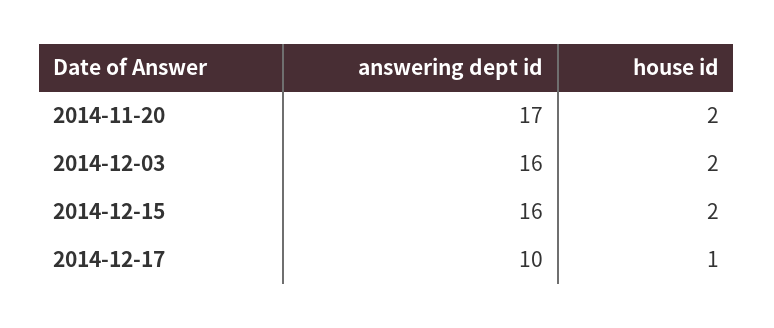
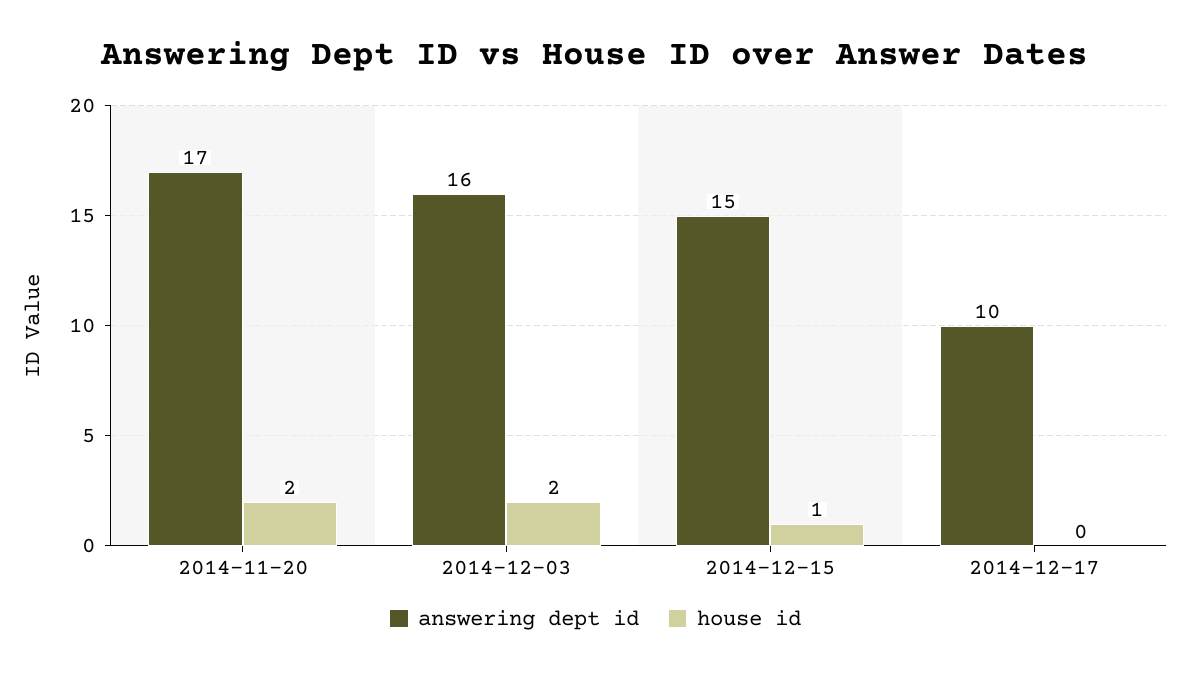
answering dept id, 2014-12-15: 16 -> 15
house id, 2014-12-15: 2 -> 1
house id, 2014-12-17: 1 -> 0

